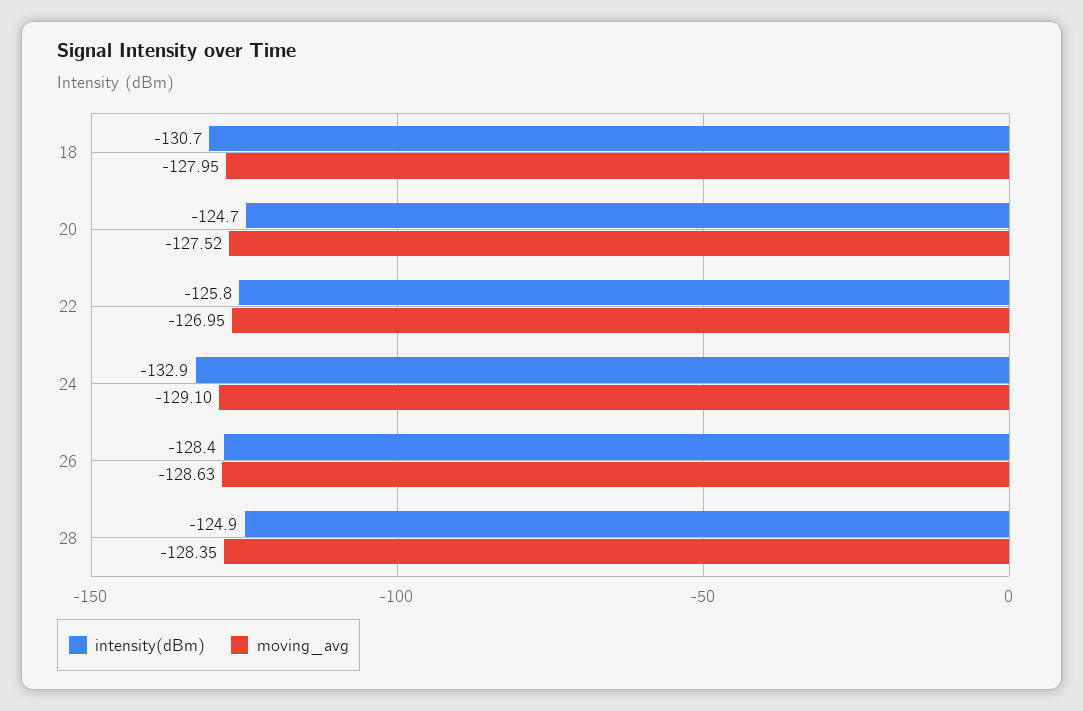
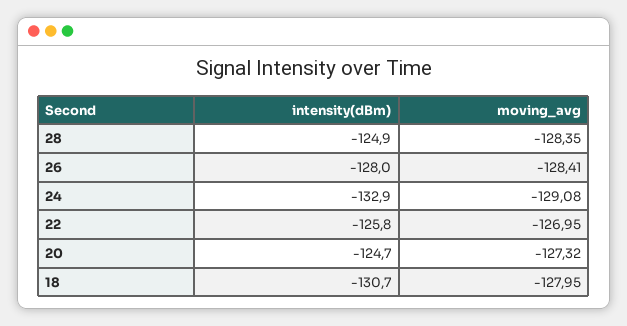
moving_avg, 20: -127.52 -> -127.32
moving_avg, 24: -129.1 -> -129.08
intensity(dBm), 26: -128.4 -> -128
moving_avg, 26: -128.63 -> -128.41

